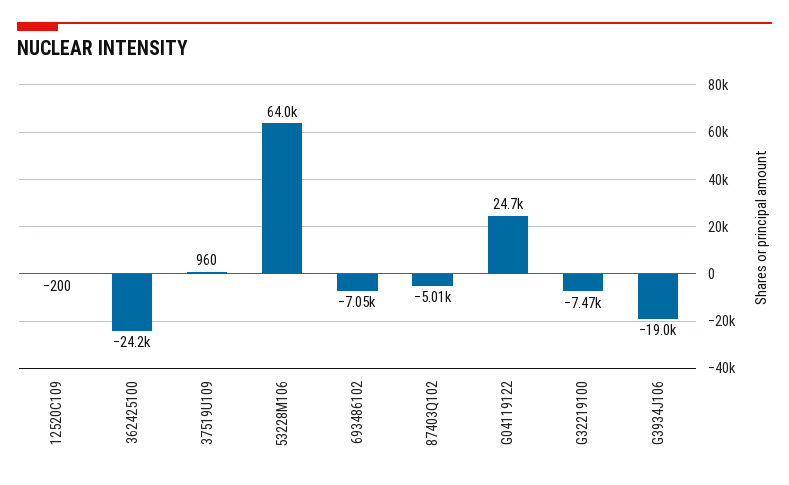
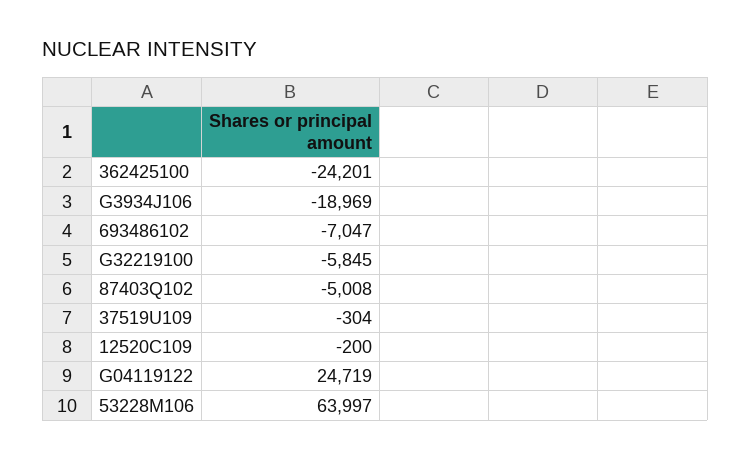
37519U109: 960 -> -304
G32219100: -7470 -> -5845

